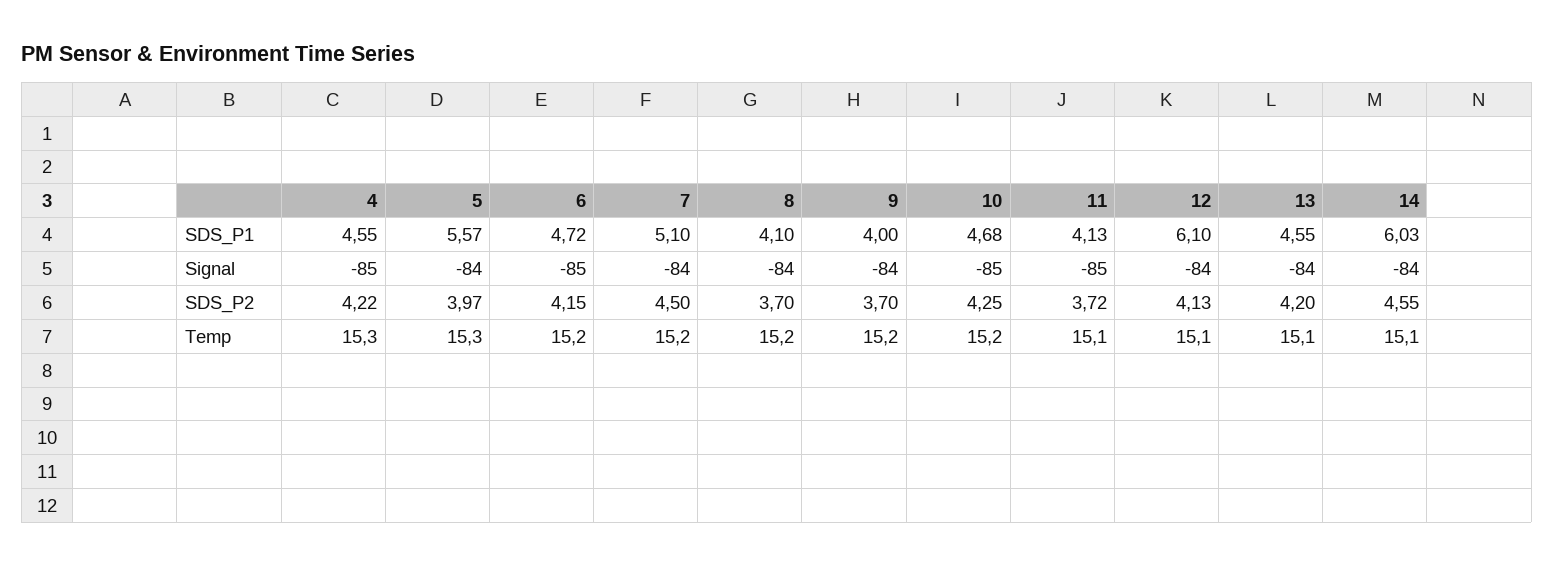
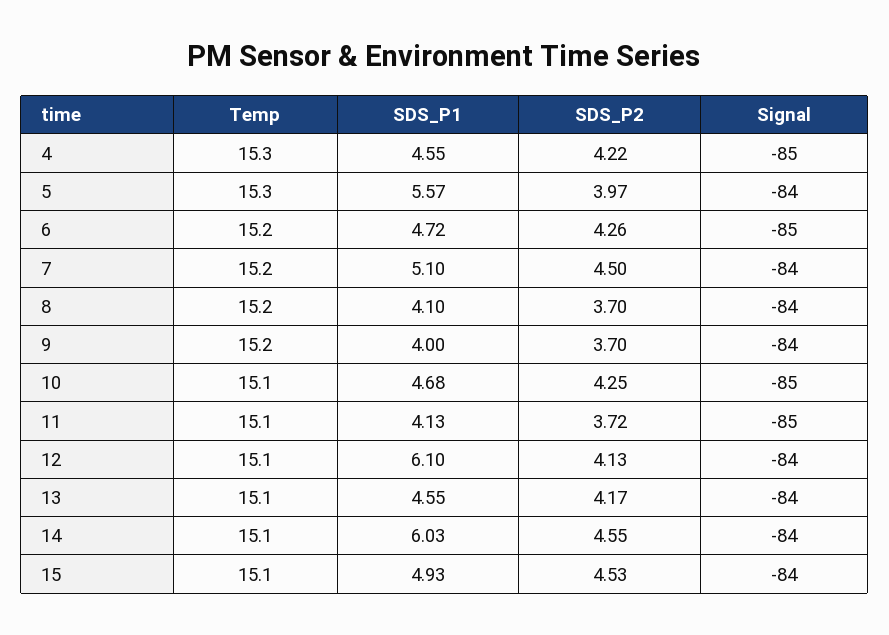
6, SDS_P2: 4.15 -> 4.26
13, SDS_P2: 4.2 -> 4.17
10, Temp: 15.2 -> 15.1
15, Temp: none -> 15.1
15, SDS_P1: none -> 4.93
15, SDS_P2: none -> 4.53
15, Signal: none -> -84

